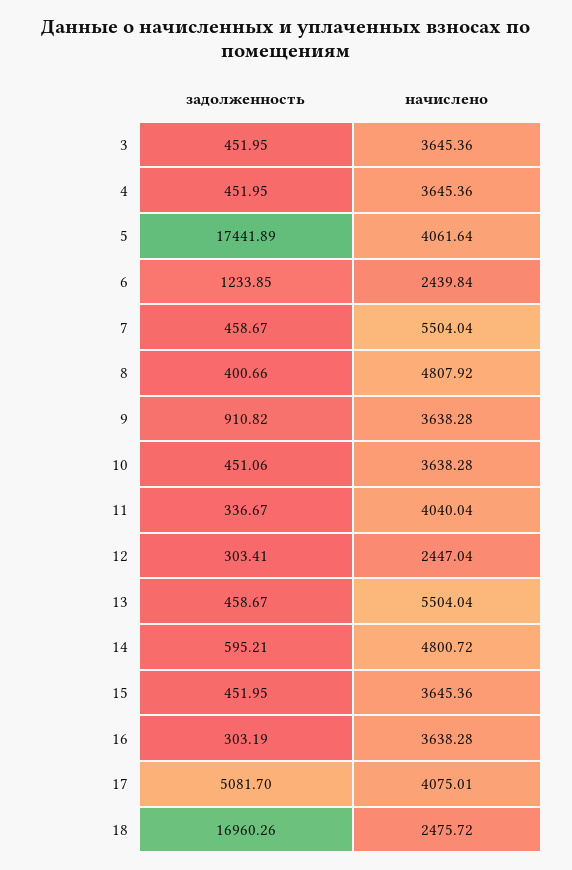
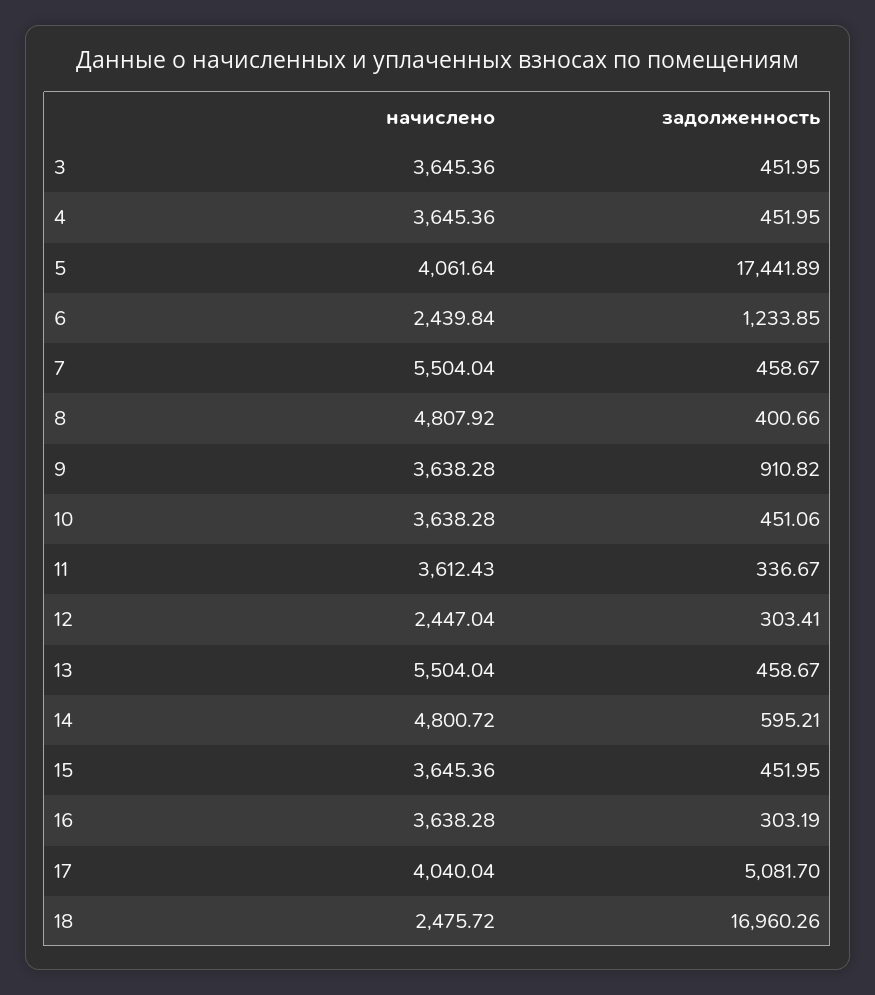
начислено, 11: 4040.04 -> 3612.43
начислено, 17: 4075.01 -> 4040.04

